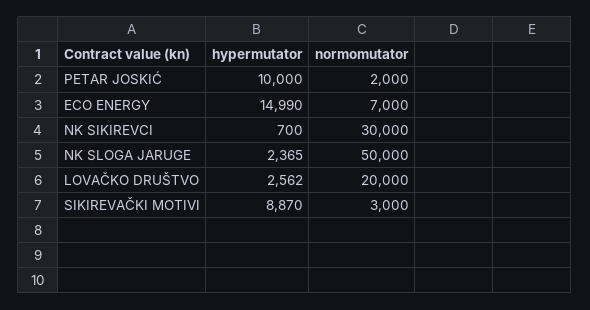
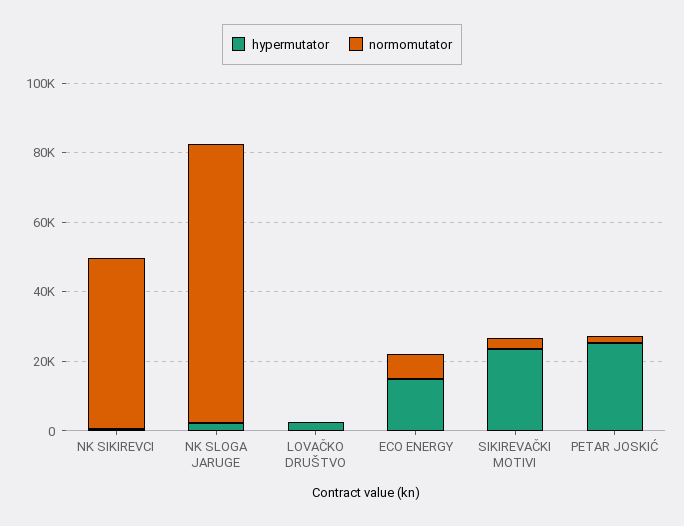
hypermutator, PETAR JOSKIĆ: 10000 -> 25000
normomutator, NK SIKIREVCI: 30000 -> 50000
normomutator, NK SLOGA JARUGE: 50000 -> 80000
normomutator, LOVAČKO DRUŠTVO: 20000 -> 0
hypermutator, SIKIREVAČKI MOTIVI: 8870 -> 25000

